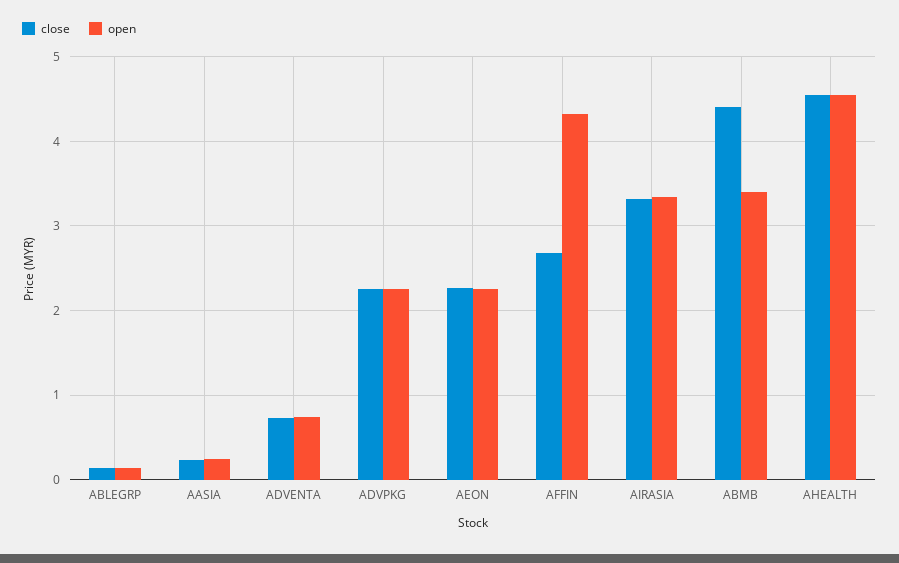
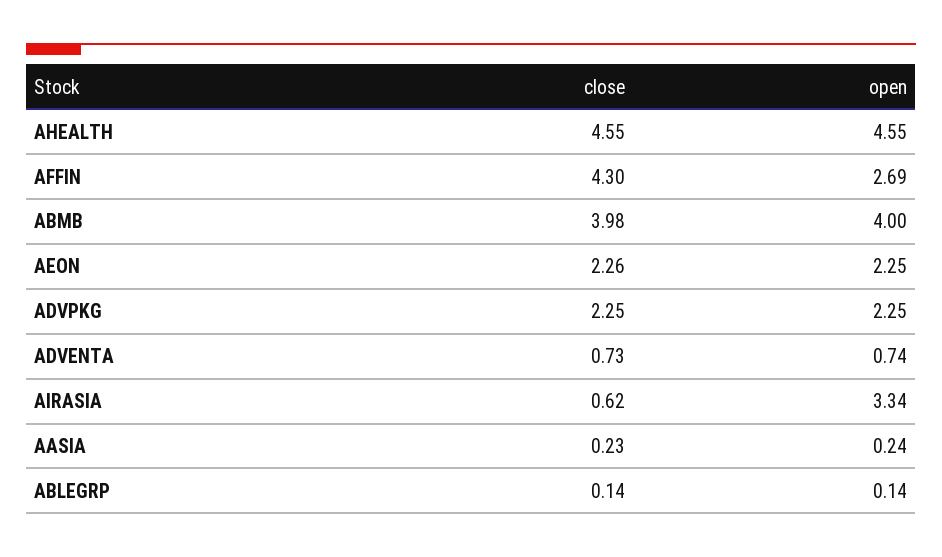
close, AFFIN: 2.7 -> 4.3
open, AFFIN: 4.3 -> 2.69
close, AIRASIA: 3.3 -> 0.62
close, ABMB: 4.4 -> 3.98
open, ABMB: 3.4 -> 4

